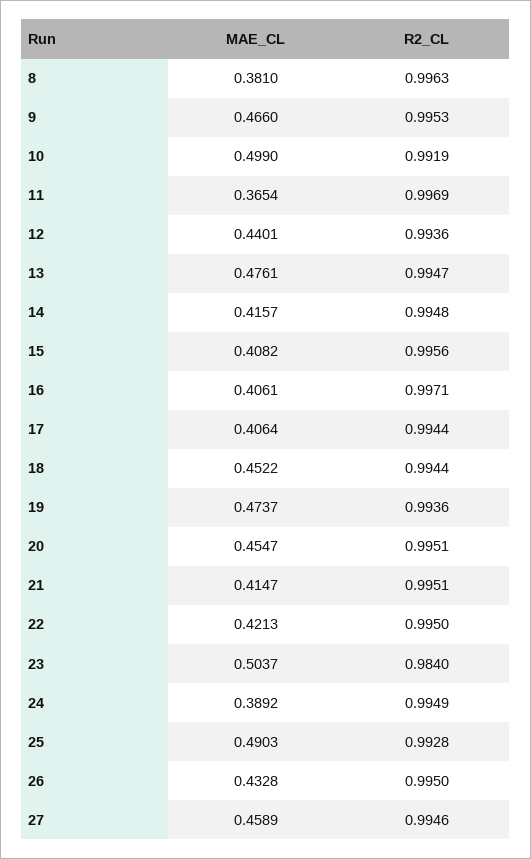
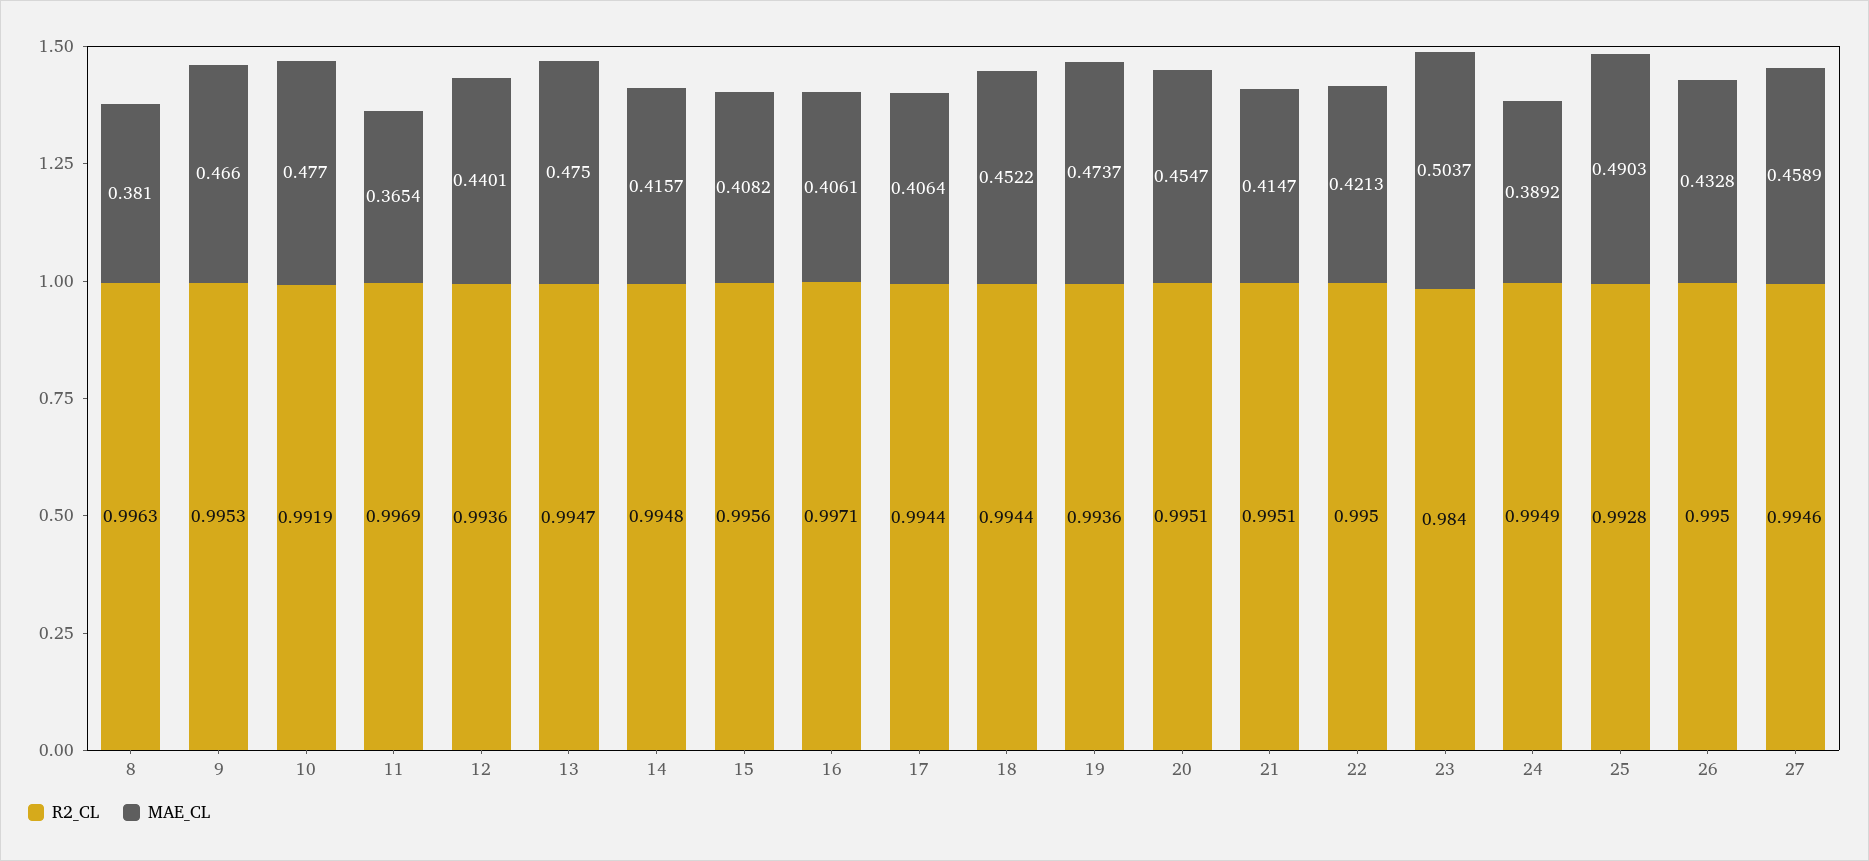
MAE_CL, 10: 0.499 -> 0.477
MAE_CL, 13: 0.4761 -> 0.475

